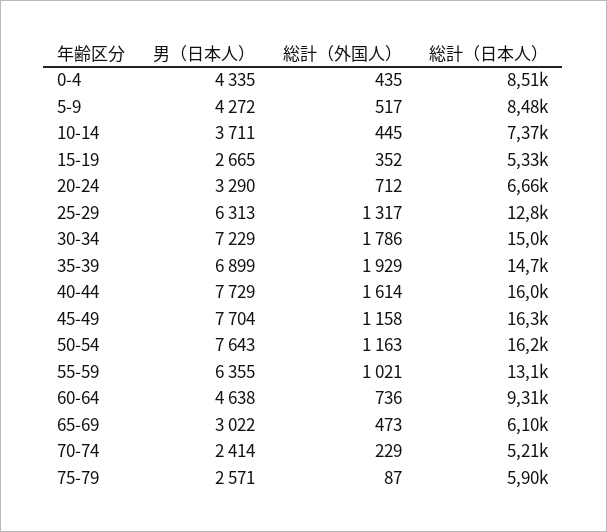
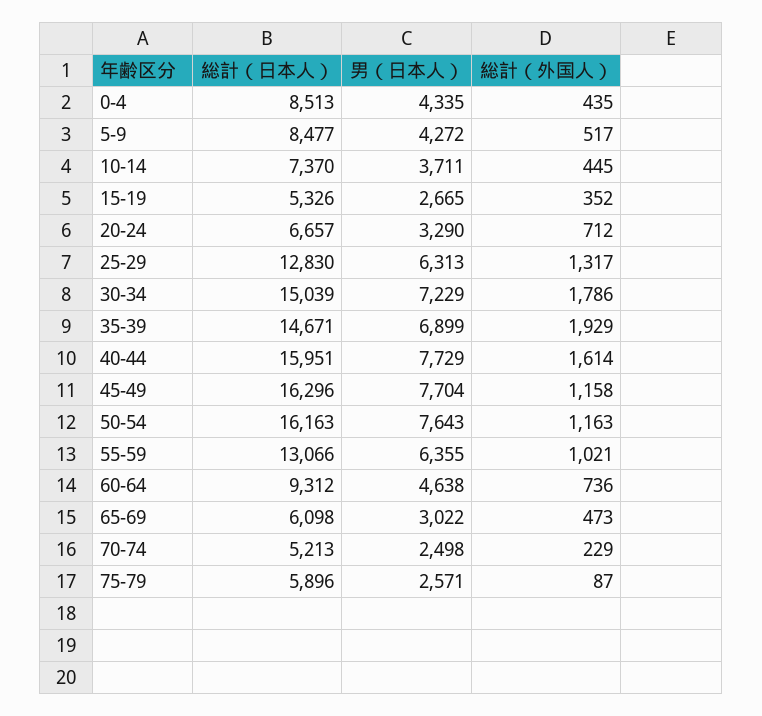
男（日本人）, 70-74: 2414 -> 2498

